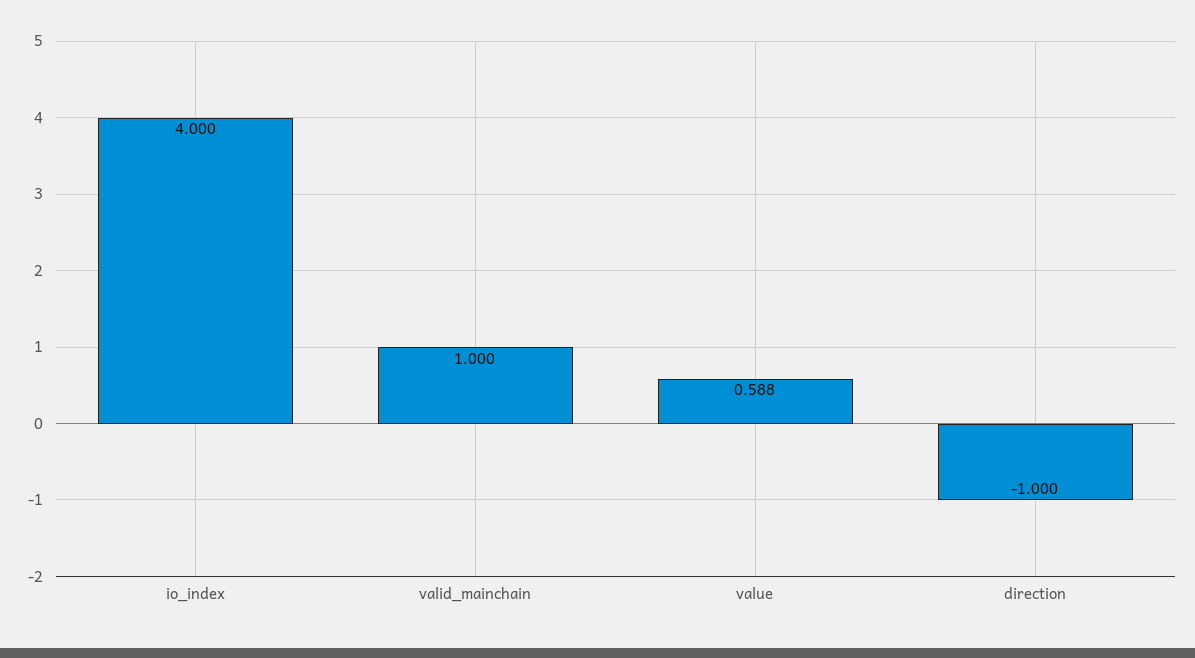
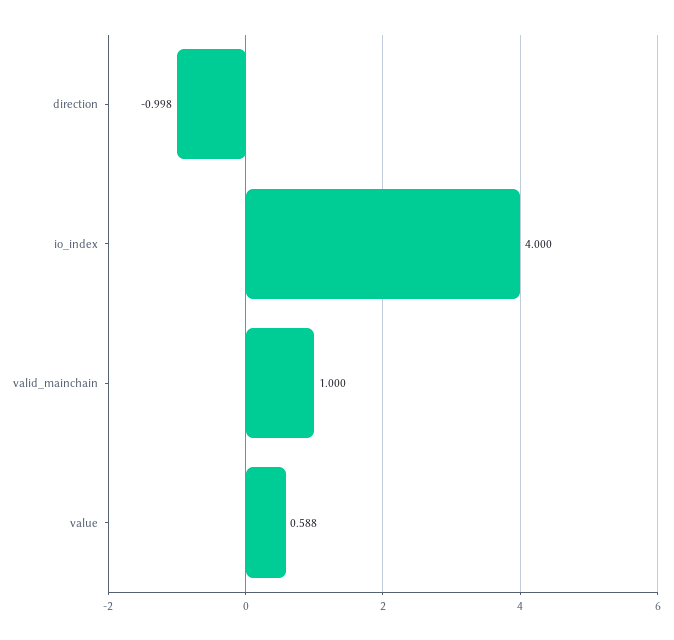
direction: -1 -> -0.998

